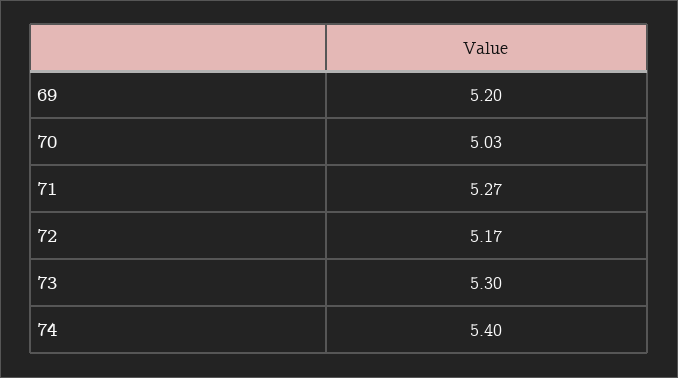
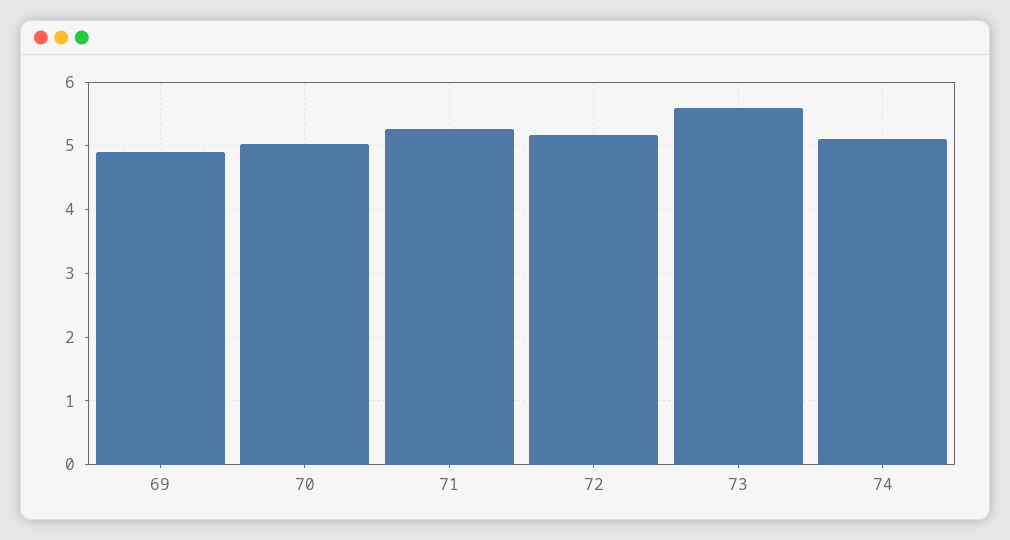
69: 5.2 -> 4.9
73: 5.3 -> 5.6
74: 5.4 -> 5.1

